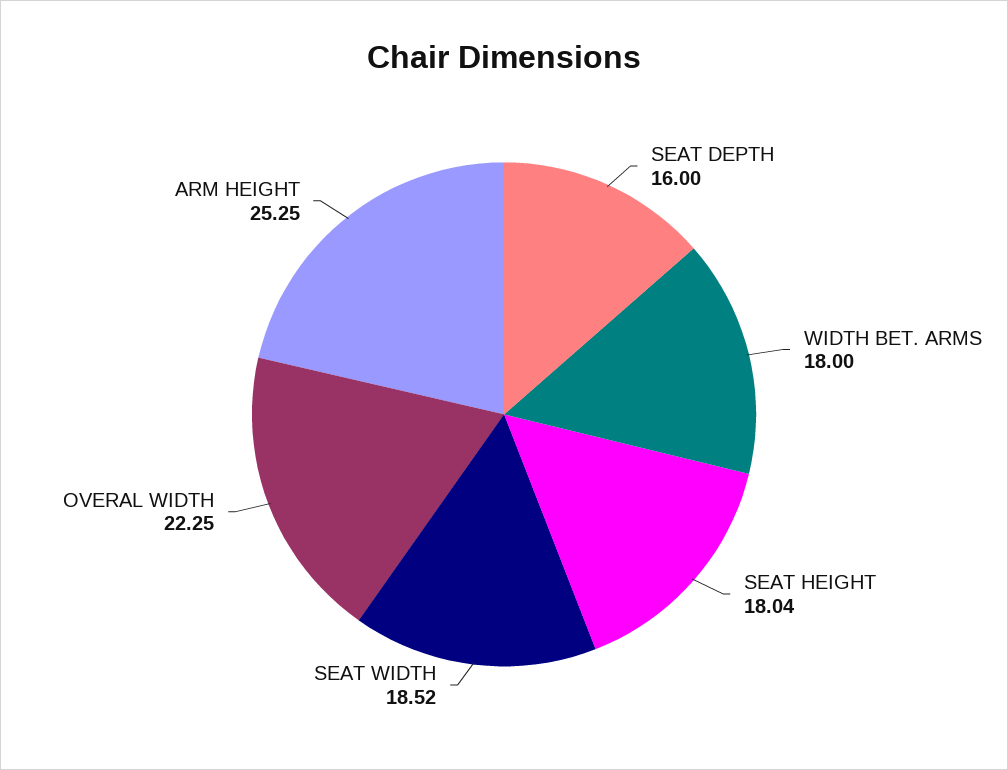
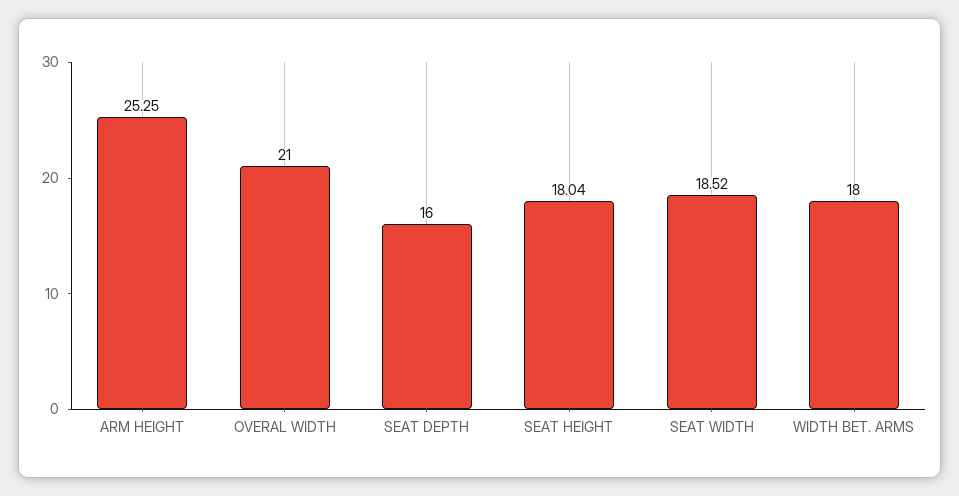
OVERAL WIDTH: 22.25 -> 21

